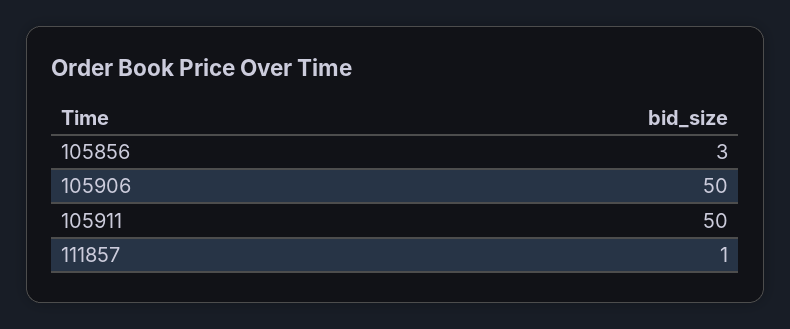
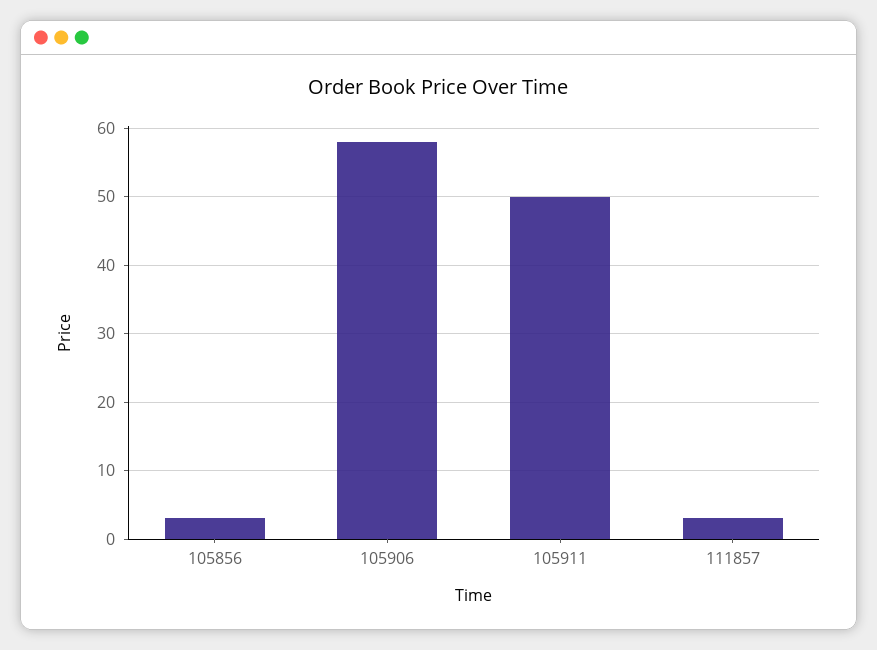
105906: 50 -> 58
111857: 1 -> 3

